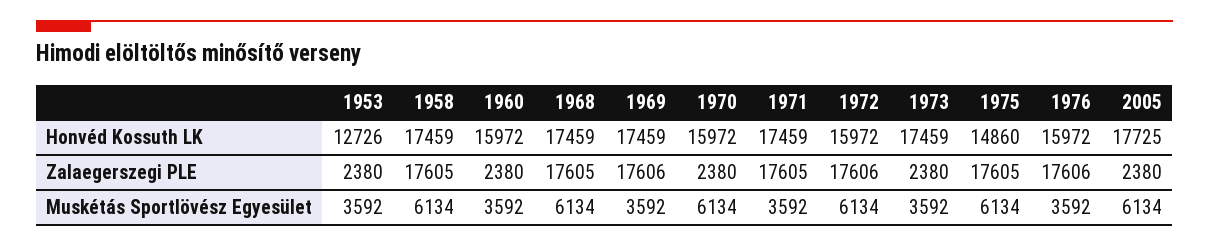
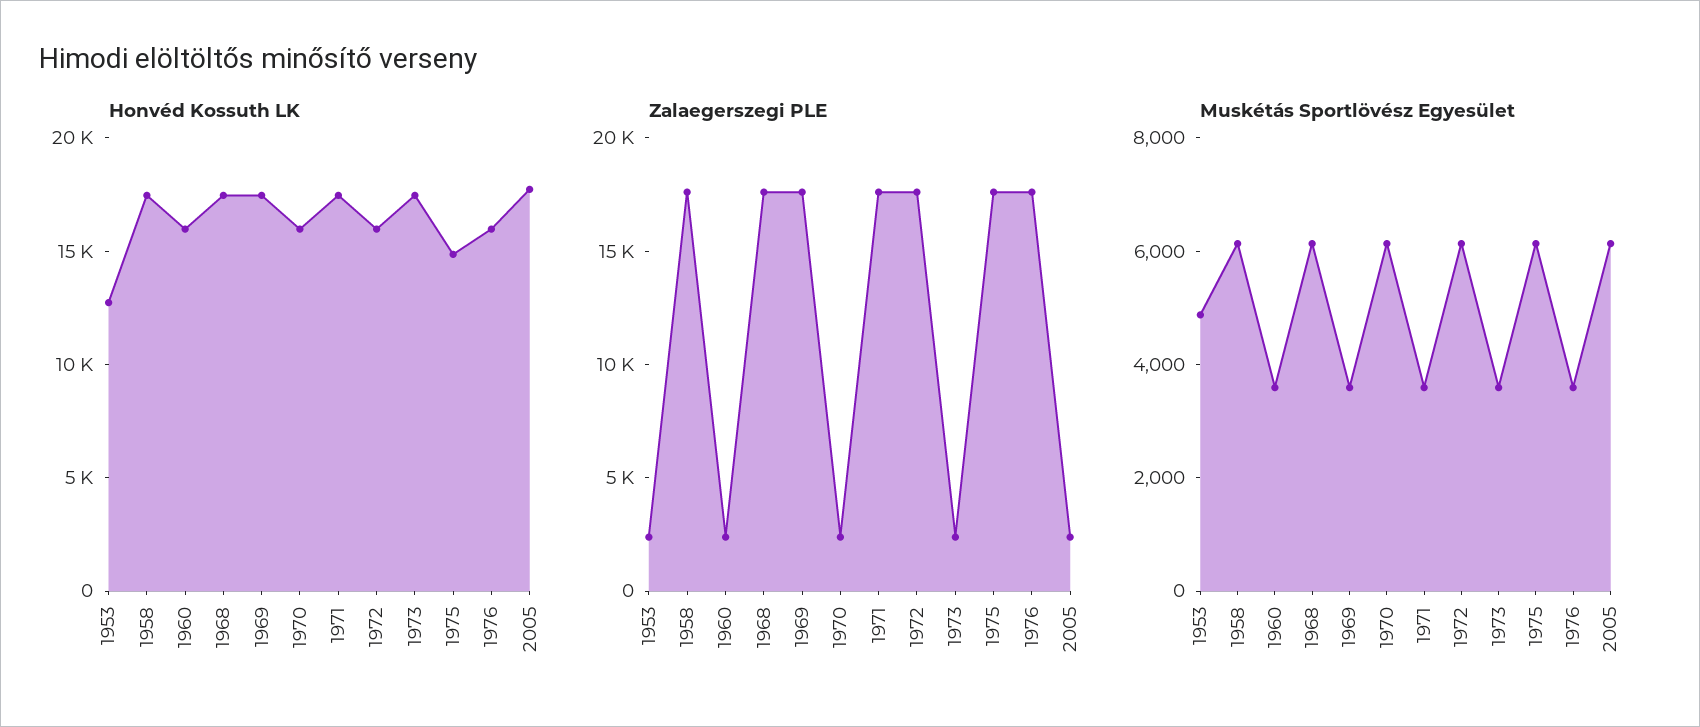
Muskétás Sportlövész Egyesület, 1953: 3592 -> 5000

